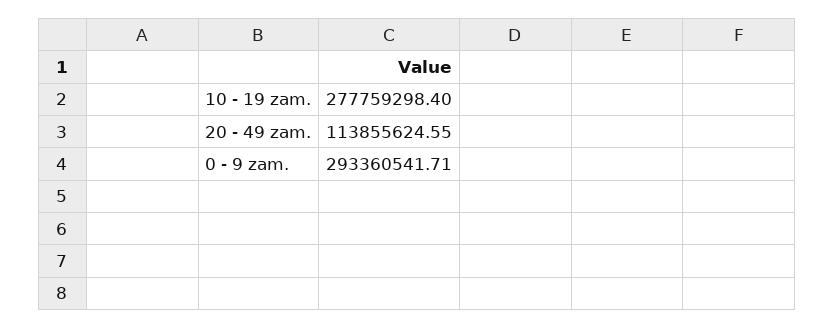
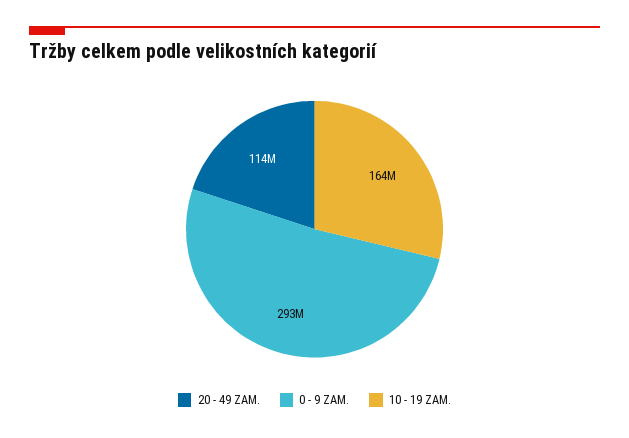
10 - 19 zam.: 277759298.4 -> 164000000

